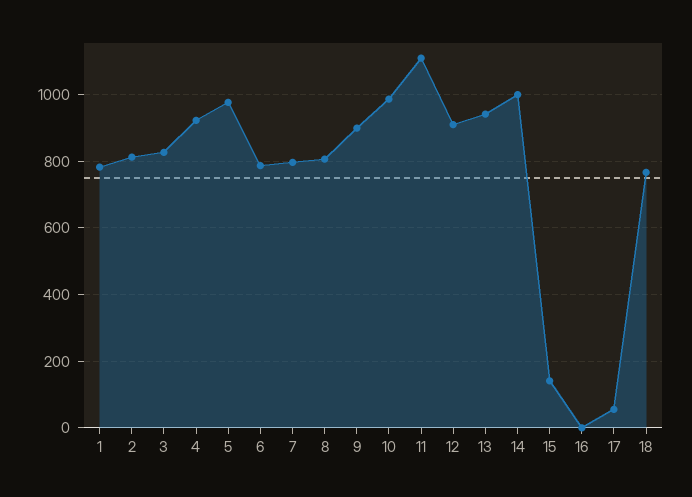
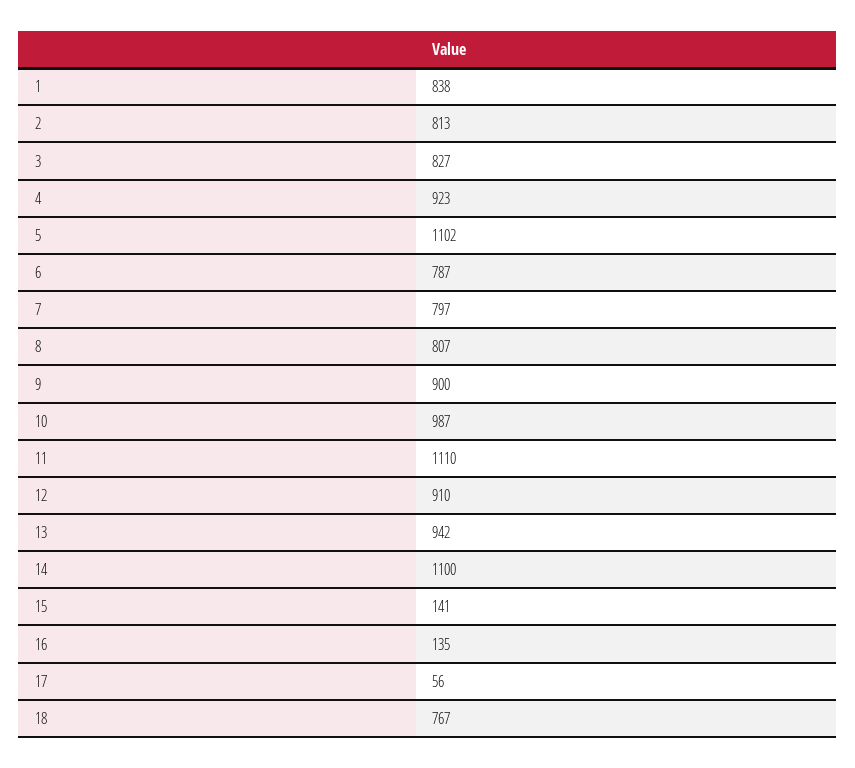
1: 780 -> 838
5: 980 -> 1102
14: 1000 -> 1100
16: 0 -> 135

